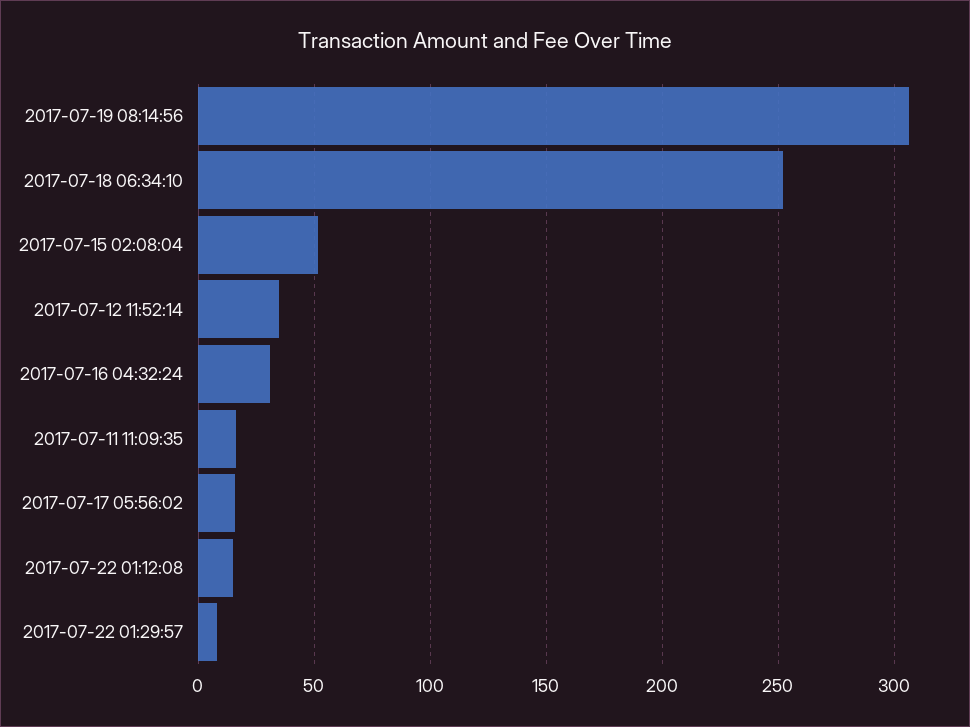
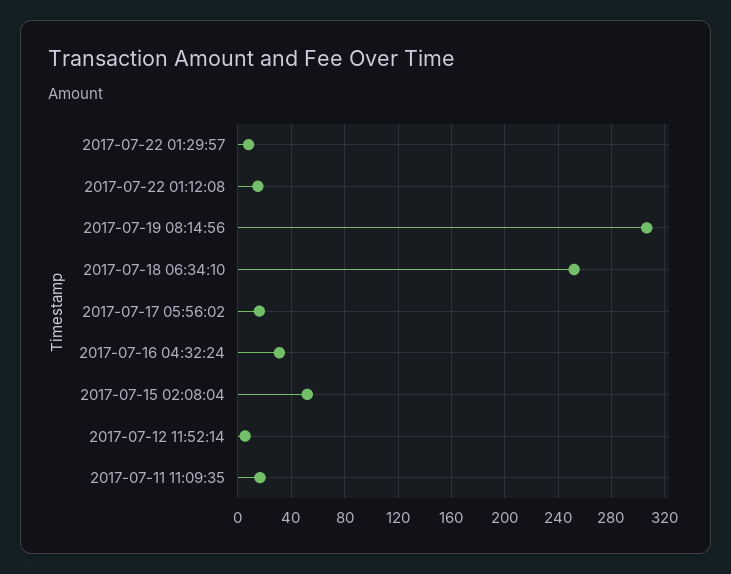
2017-07-12 11:52:14: 35 -> 5

